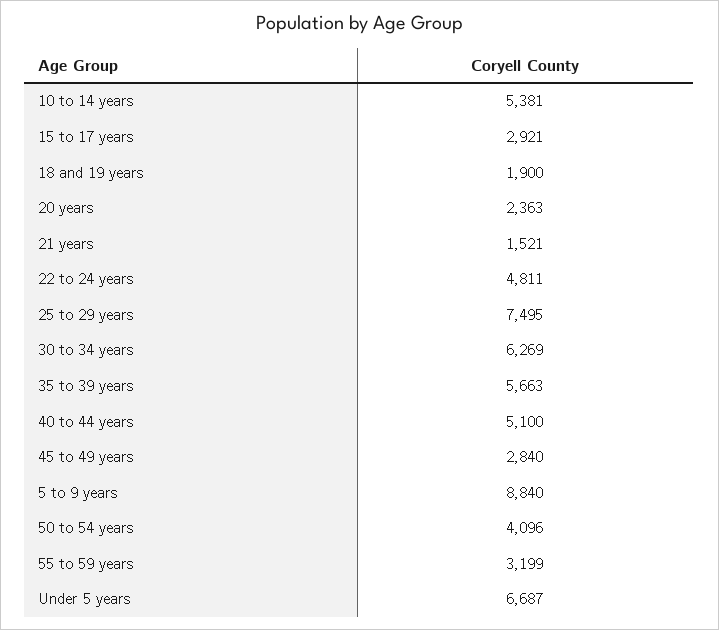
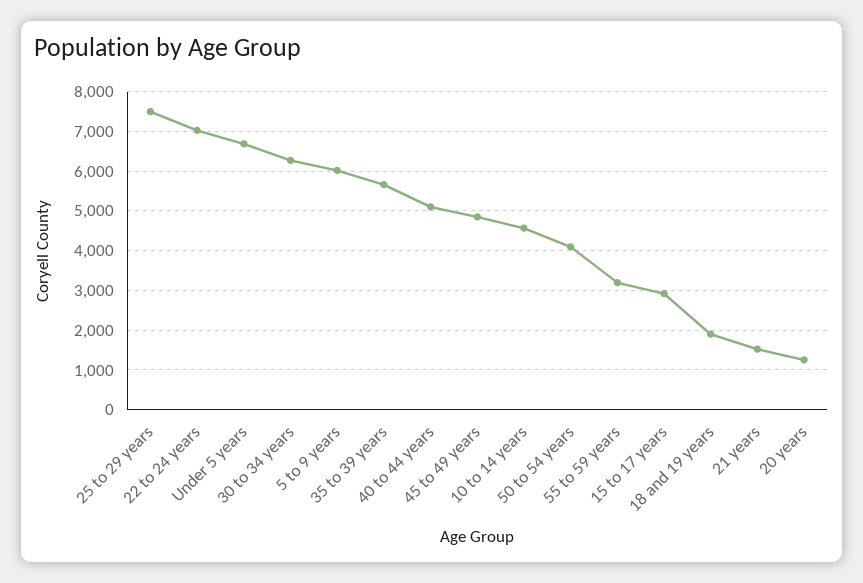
10 to 14 years: 5381 -> 4600
20 years: 2363 -> 1200
22 to 24 years: 4811 -> 7000
45 to 49 years: 2840 -> 4800
5 to 9 years: 8840 -> 6000

